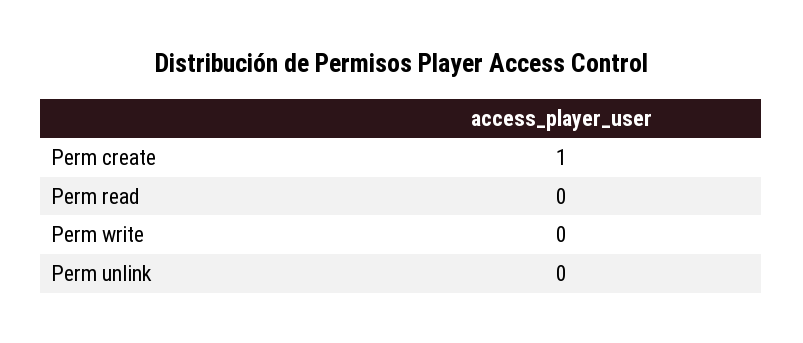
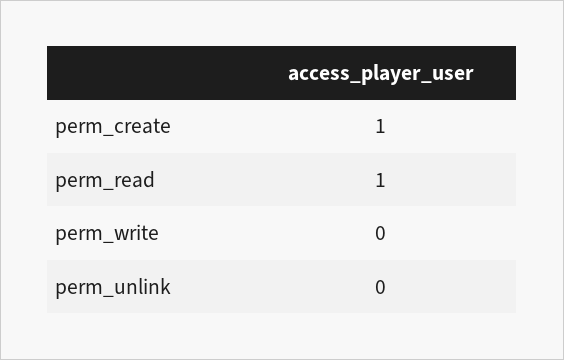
Perm read: 0 -> 1

